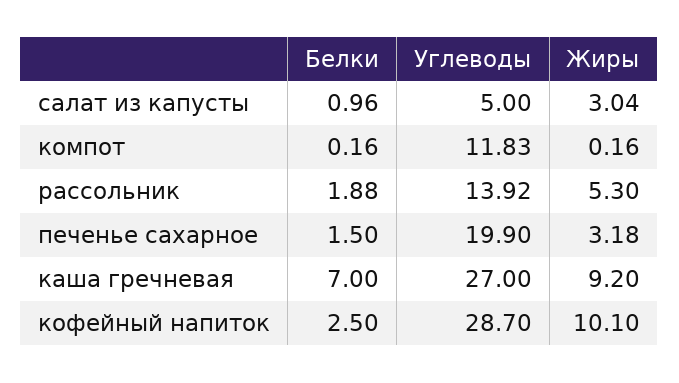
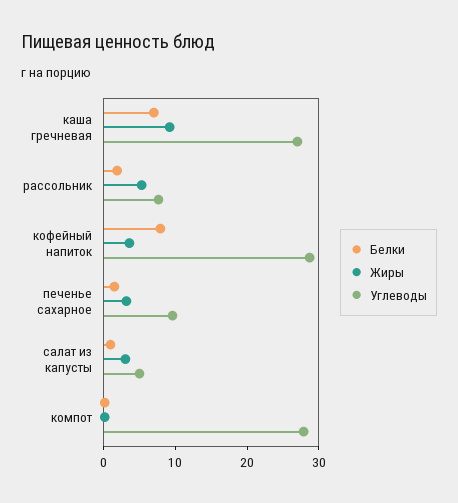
Углеводы, компот: 11.83 -> 28
Углеводы, рассольник: 13.92 -> 8
Углеводы, печенье сахарное: 19.9 -> 10
Белки, кофейный напиток: 2.5 -> 8
Жиры, кофейный напиток: 10.1 -> 4

